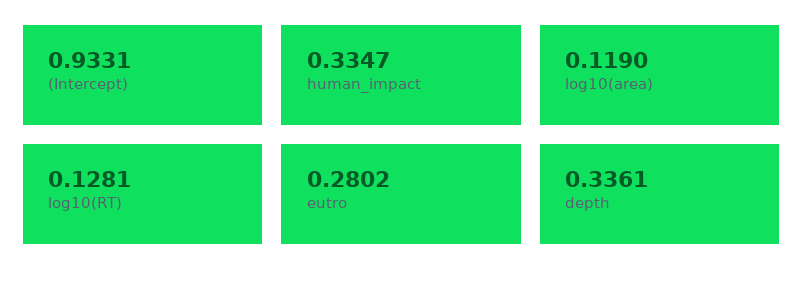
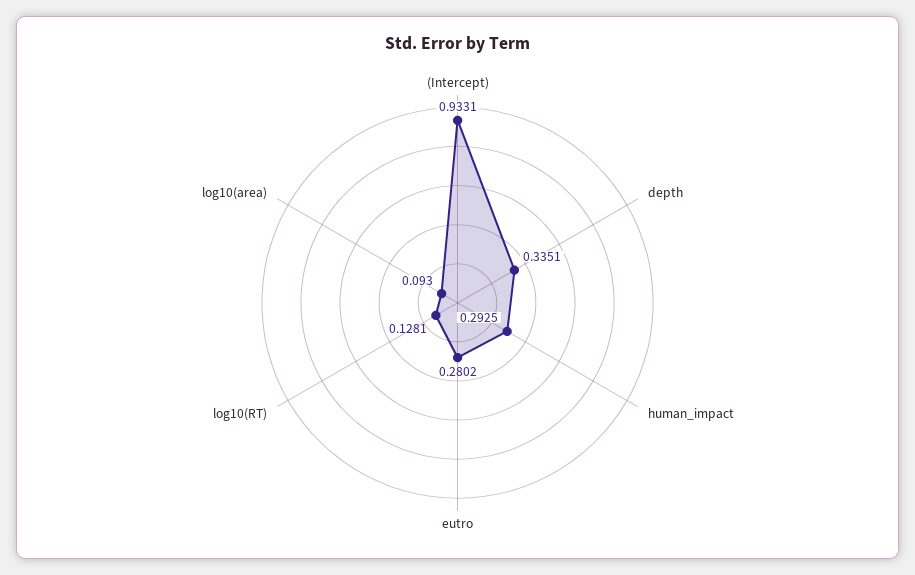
human_impact: 0.3347 -> 0.2925
log10(area): 0.119 -> 0.093
depth: 0.3361 -> 0.3351

